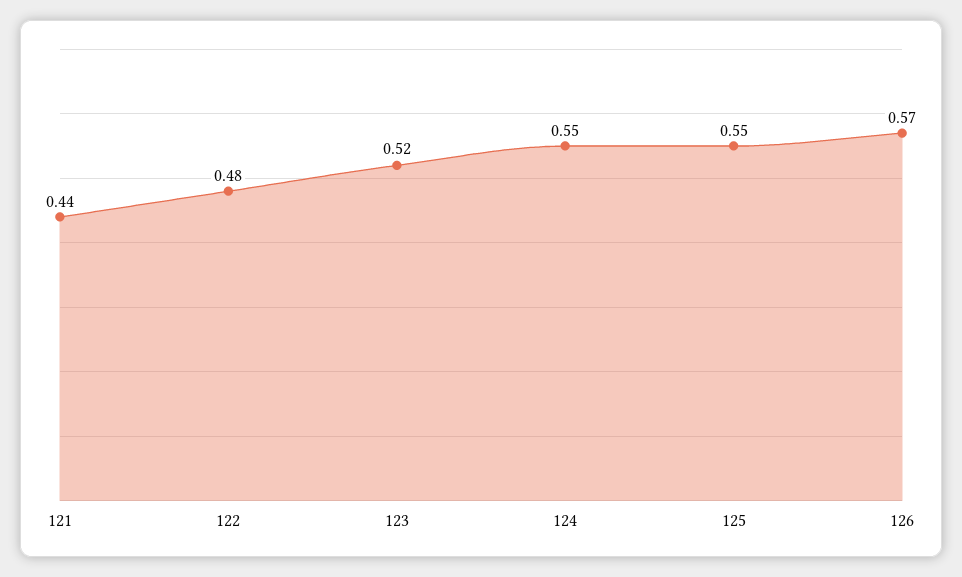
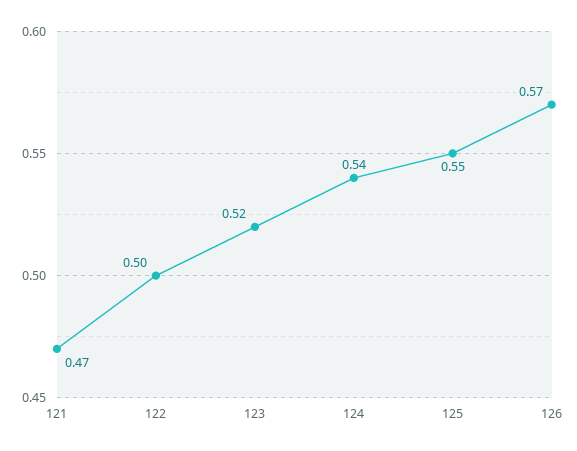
121: 0.44 -> 0.47
122: 0.48 -> 0.5
124: 0.55 -> 0.54

